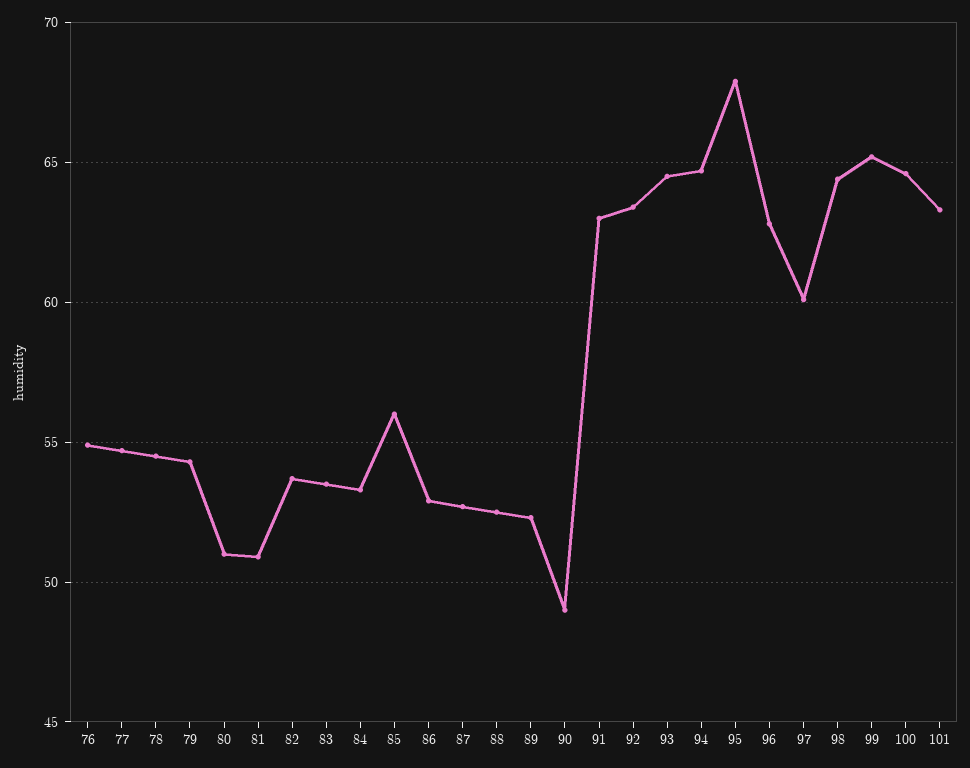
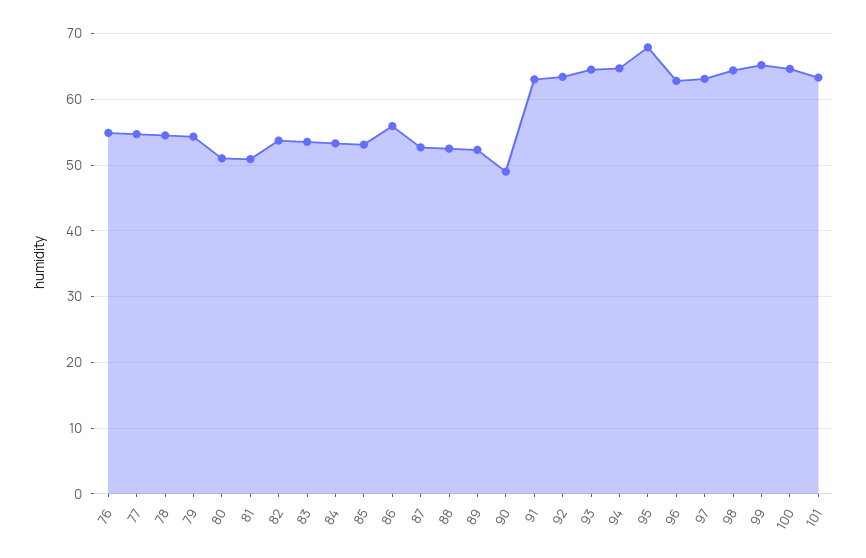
85: 56 -> 53
86: 53 -> 56
97: 60 -> 63

